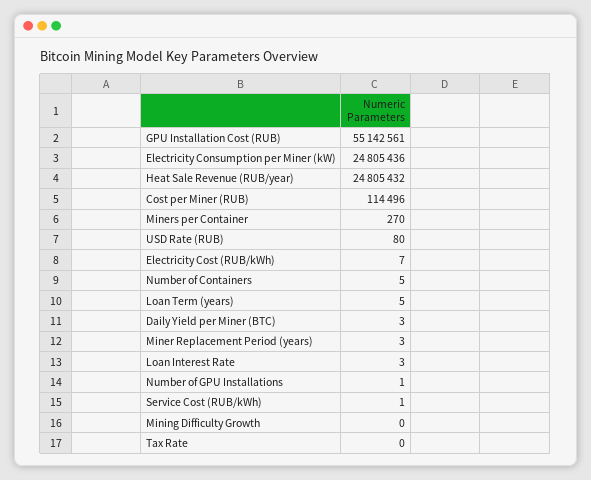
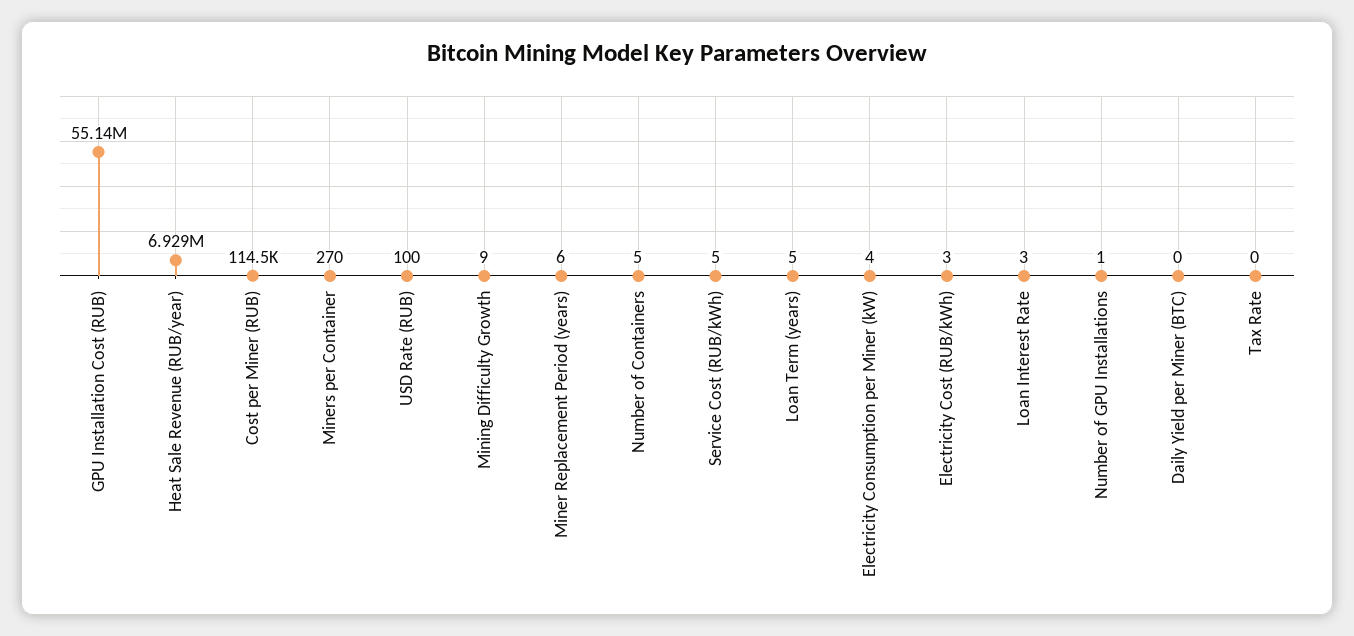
Electricity Consumption per Miner (kW): 24805436 -> 4
Heat Sale Revenue (RUB/year): 24805432 -> 6929000
USD Rate (RUB): 80 -> 100
Electricity Cost (RUB/kWh): 7 -> 3
Daily Yield per Miner (BTC): 3 -> 0
Miner Replacement Period (years): 3 -> 6
Service Cost (RUB/kWh): 1 -> 5
Mining Difficulty Growth: 0 -> 9

